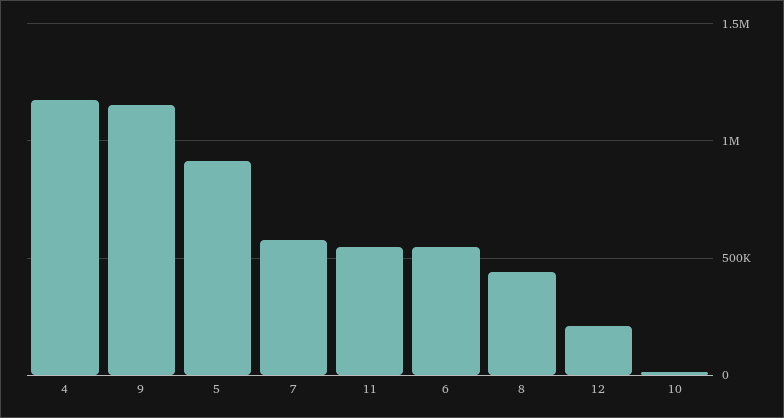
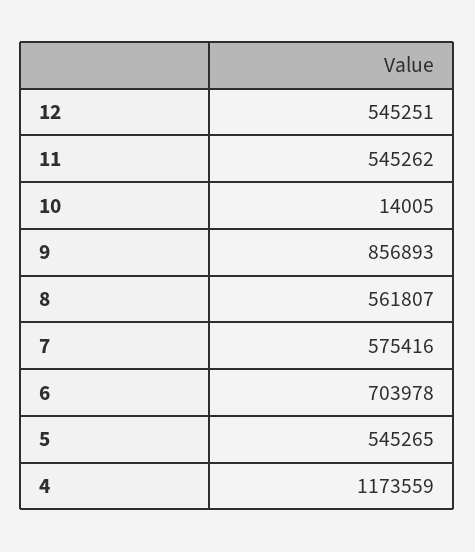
9: 1150000 -> 856893
5: 900000 -> 545265
6: 550000 -> 703978
8: 450000 -> 561807
12: 200000 -> 545251

